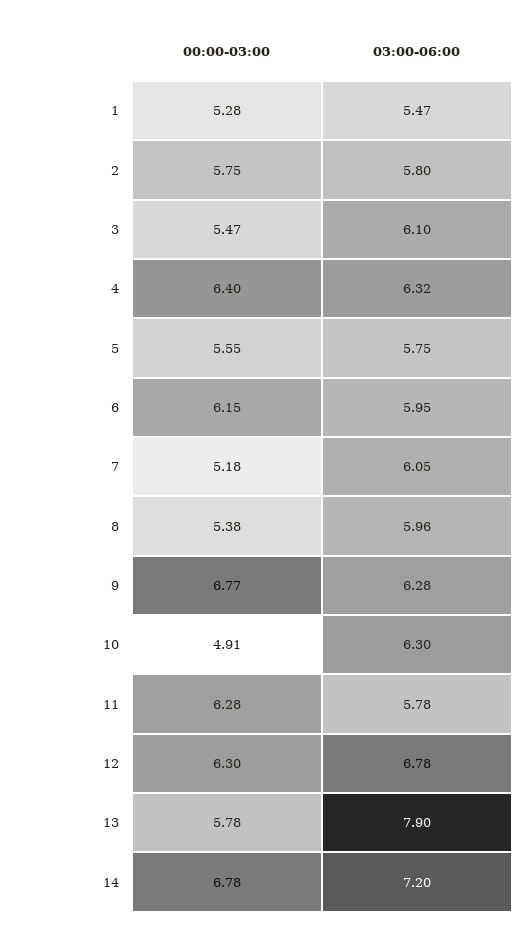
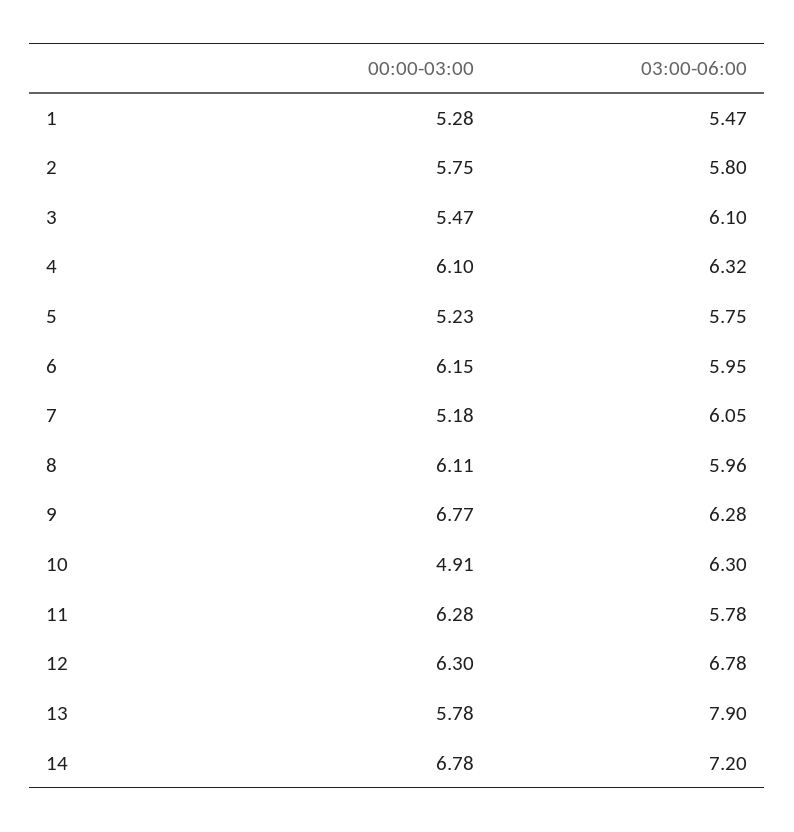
00:00-03:00, 4: 6.4 -> 6.1
00:00-03:00, 5: 5.55 -> 5.23
00:00-03:00, 8: 5.38 -> 6.11

